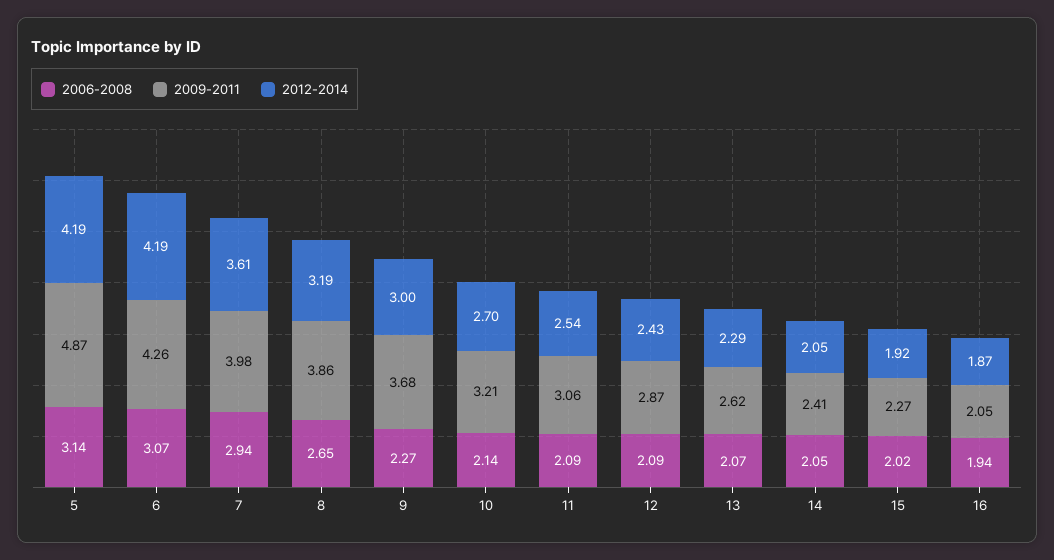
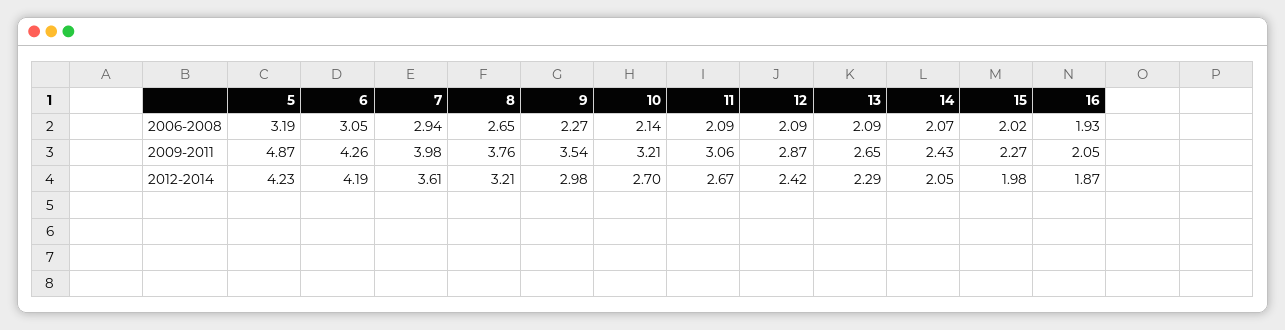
2006-2008, 5: 3.14 -> 3.19
2012-2014, 5: 4.19 -> 4.23
2006-2008, 6: 3.07 -> 3.05
2009-2011, 8: 3.86 -> 3.76
2012-2014, 8: 3.19 -> 3.21
2009-2011, 9: 3.68 -> 3.54
2012-2014, 9: 3 -> 2.98
2012-2014, 11: 2.54 -> 2.67
2012-2014, 12: 2.43 -> 2.42
2006-2008, 13: 2.07 -> 2.09
2009-2011, 13: 2.62 -> 2.65
2006-2008, 14: 2.05 -> 2.07
2009-2011, 14: 2.41 -> 2.43
2012-2014, 15: 1.92 -> 1.98
2006-2008, 16: 1.94 -> 1.93

